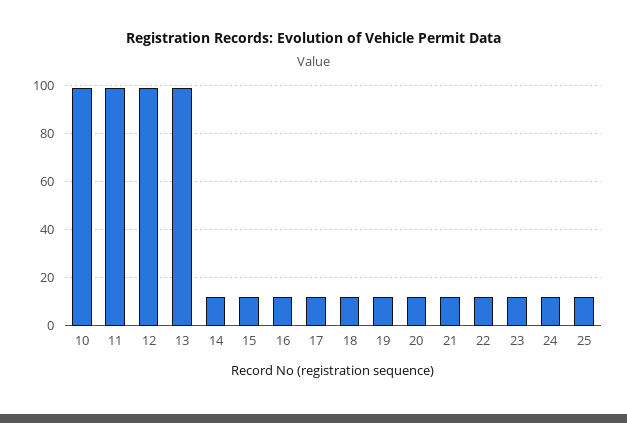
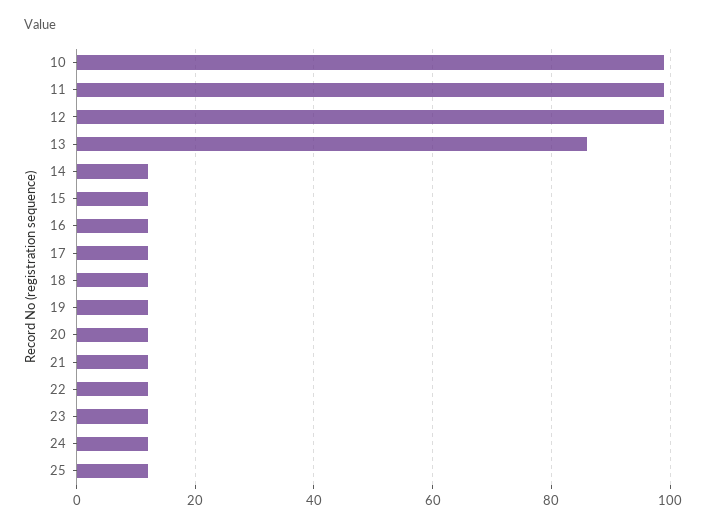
13: 100 -> 85

